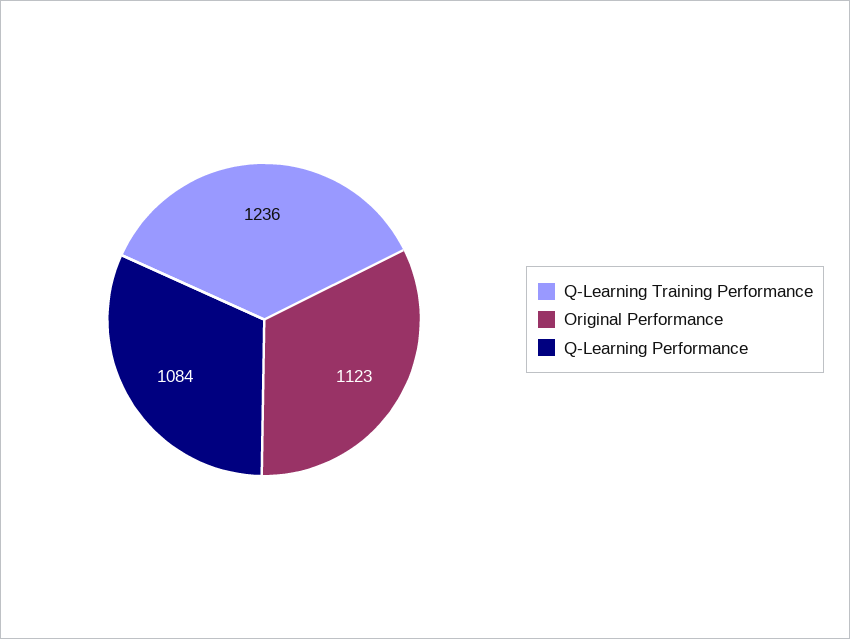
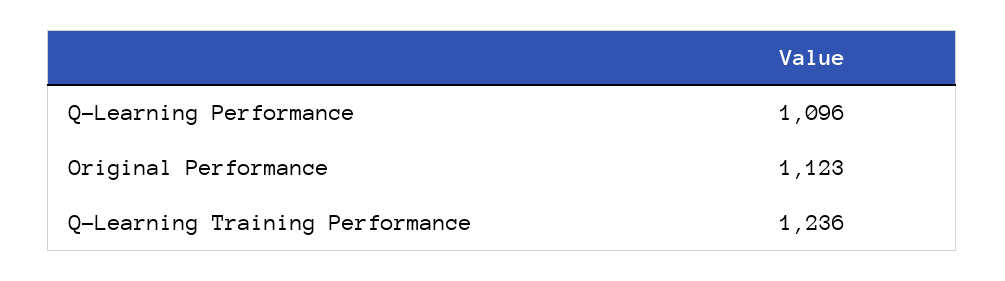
Q-Learning Performance: 1084 -> 1096

